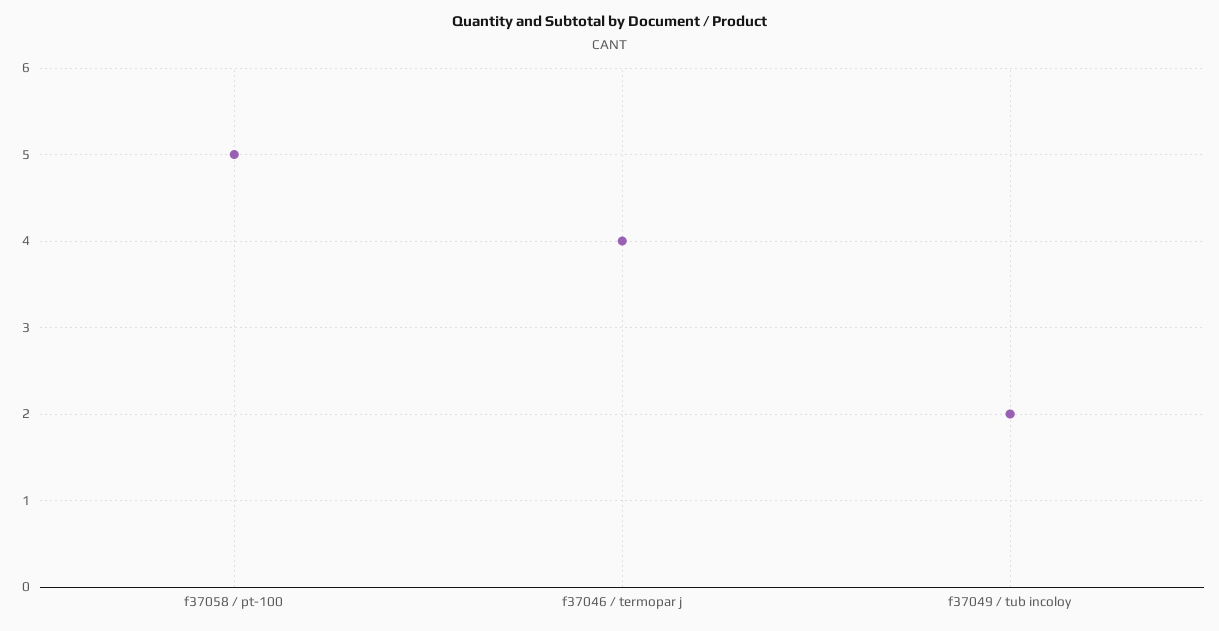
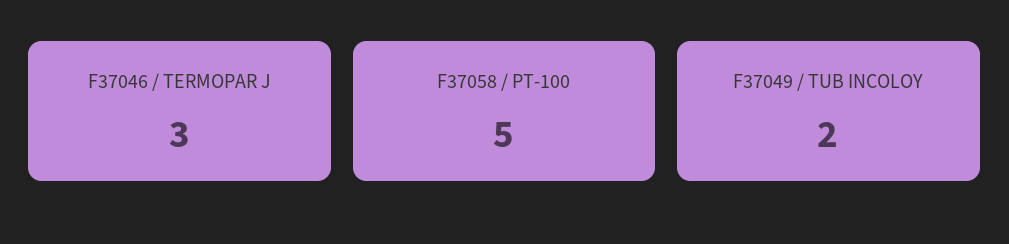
f37046 / termopar j: 4 -> 3

